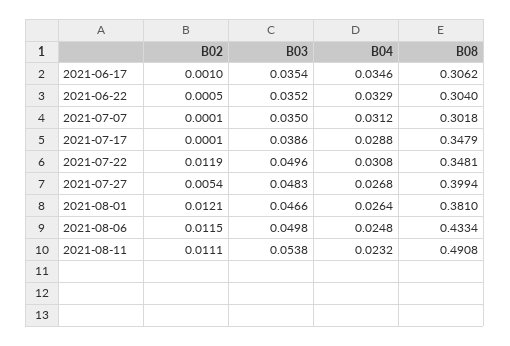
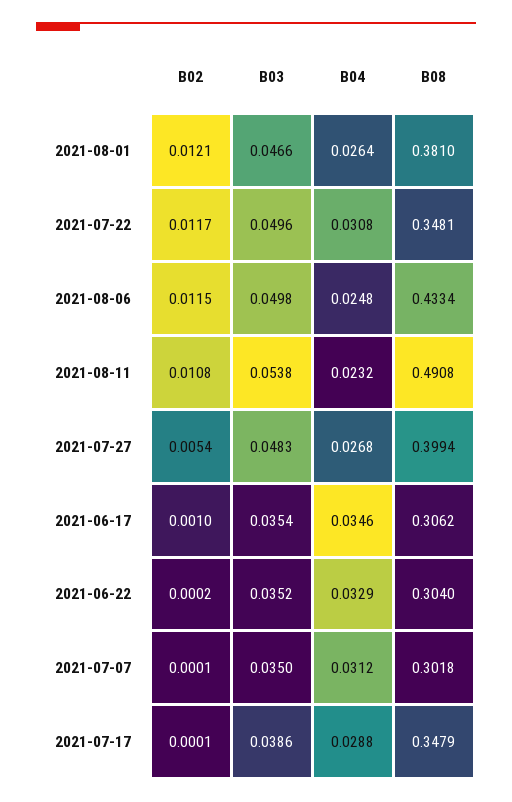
B02, 2021-06-22: 0.0005 -> 0.0002
B02, 2021-07-22: 0.0119 -> 0.0117
B02, 2021-08-11: 0.0111 -> 0.0108

